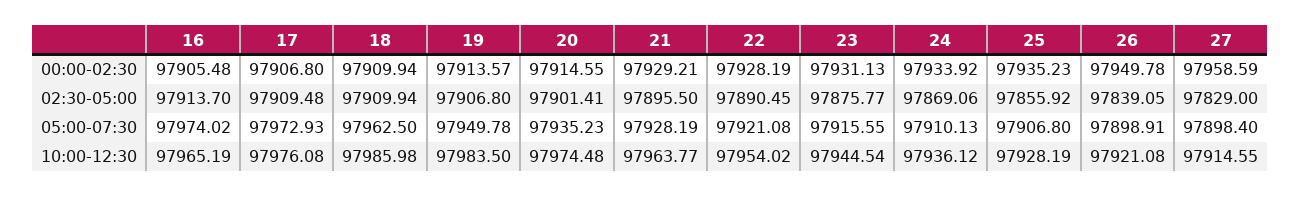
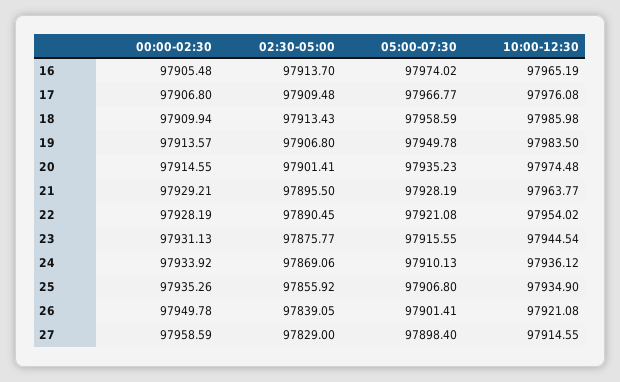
25, 00:00-02:30: 97935.23 -> 97935.26
18, 02:30-05:00: 97909.94 -> 97913.43
17, 05:00-07:30: 97972.93 -> 97966.77
18, 05:00-07:30: 97962.5 -> 97958.59
26, 05:00-07:30: 97898.91 -> 97901.41
25, 10:00-12:30: 97928.19 -> 97934.9

